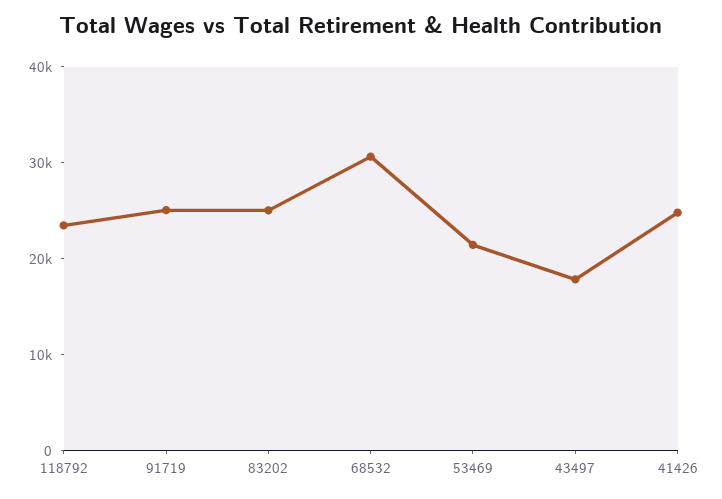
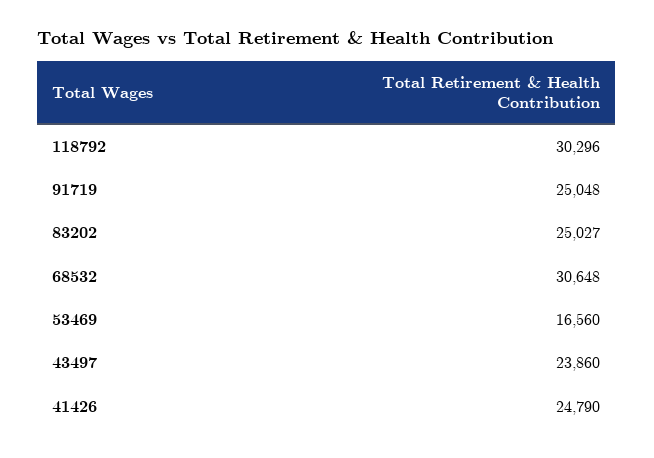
118792: 24000 -> 30296
53469: 22000 -> 16560
43497: 18000 -> 23860

